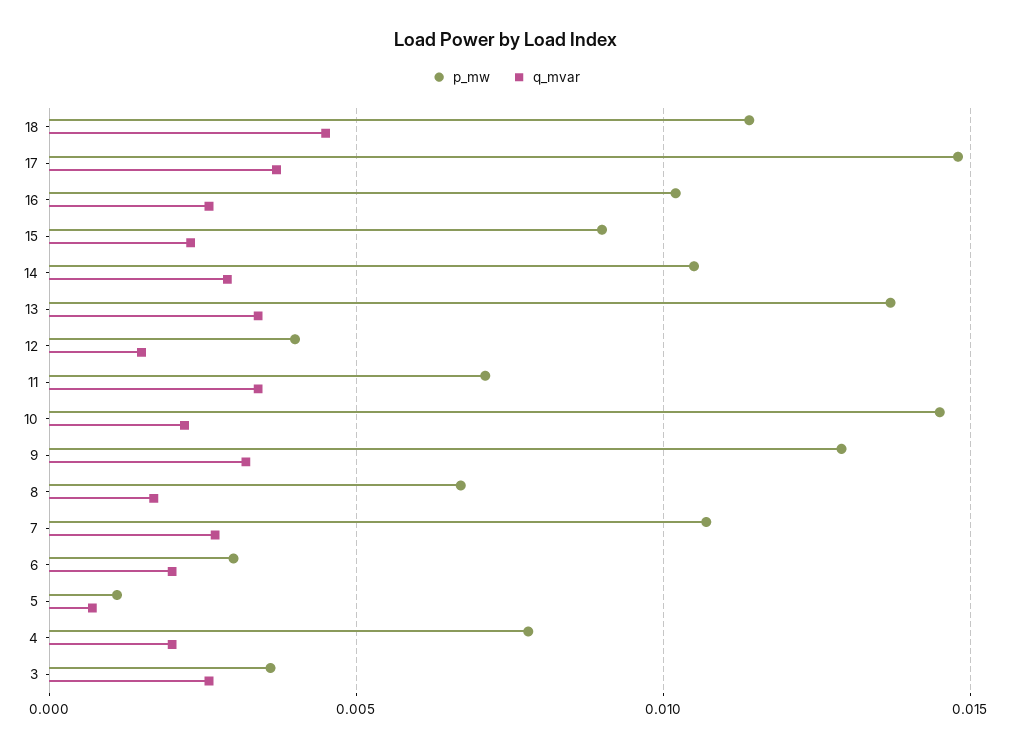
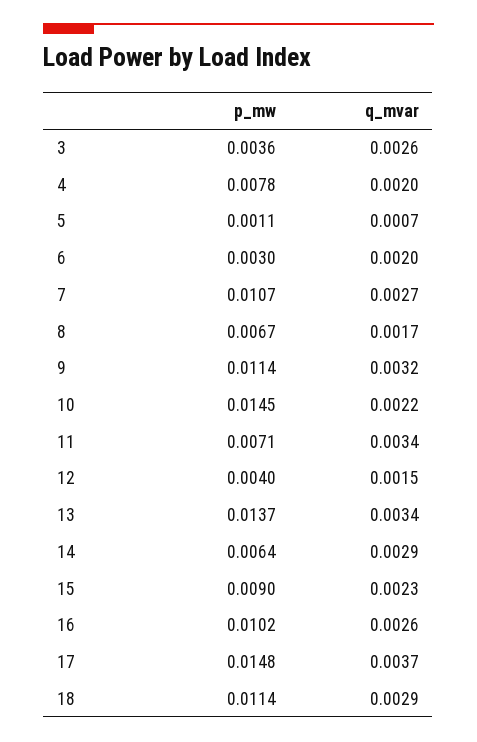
q_mvar, 18: 0.0045 -> 0.0029
p_mw, 14: 0.0105 -> 0.0064
p_mw, 9: 0.013 -> 0.0114

